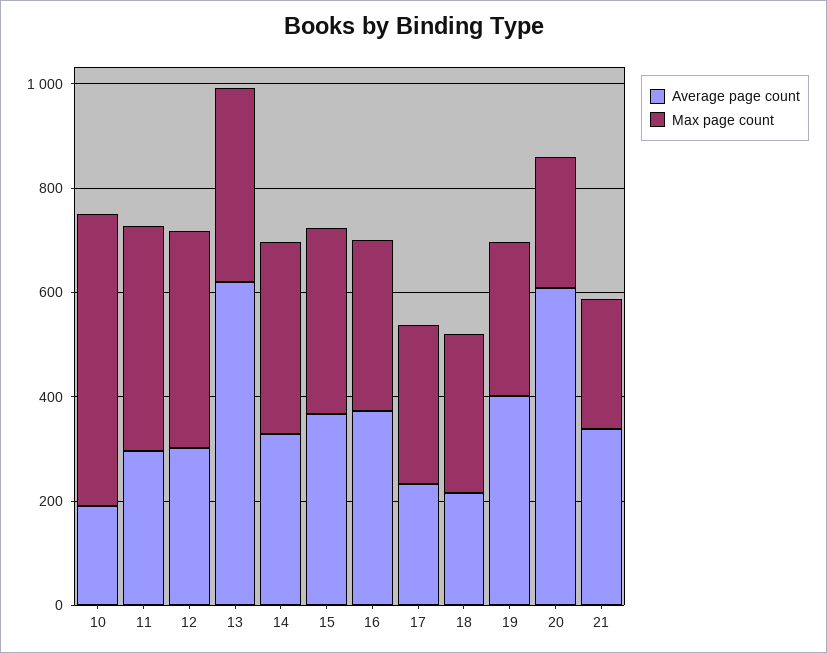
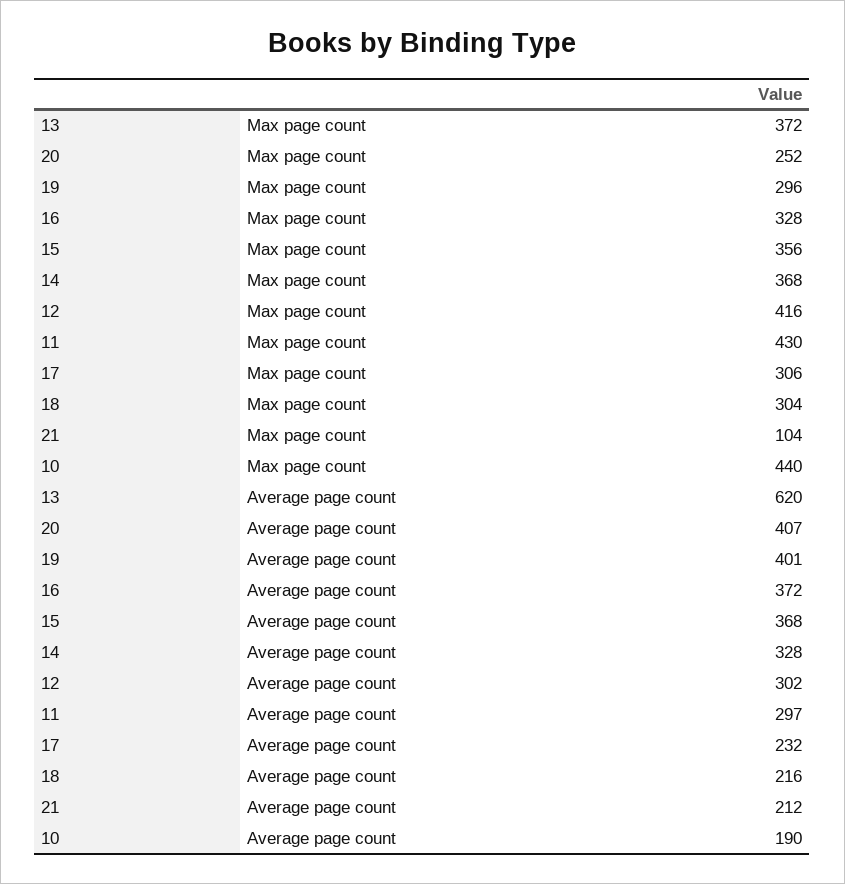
Max page count, 10: 550 -> 440
Average page count, 20: 600 -> 407
Average page count, 21: 350 -> 212
Max page count, 21: 250 -> 104

